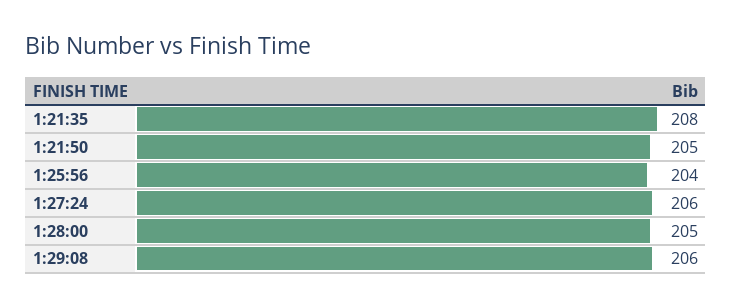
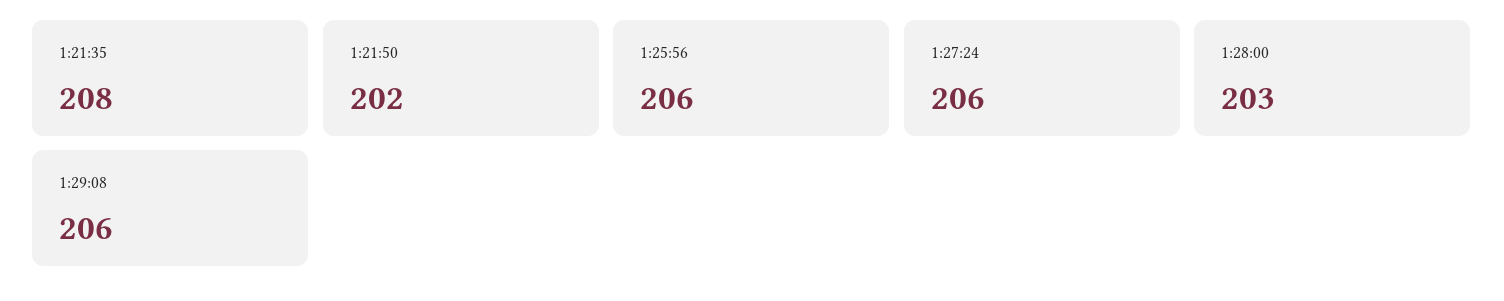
1:21:50: 205 -> 202
1:25:56: 204 -> 206
1:28:00: 205 -> 203

